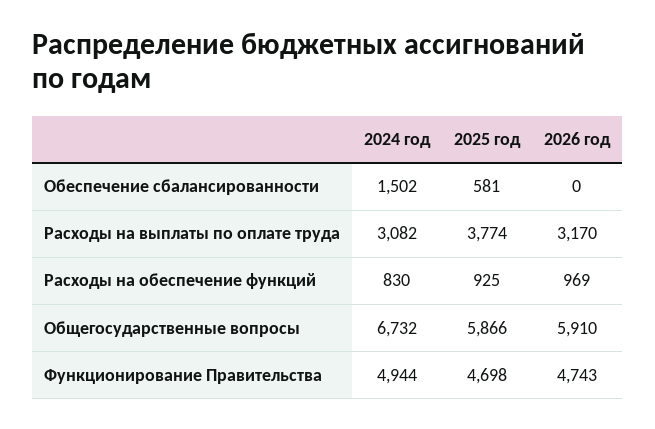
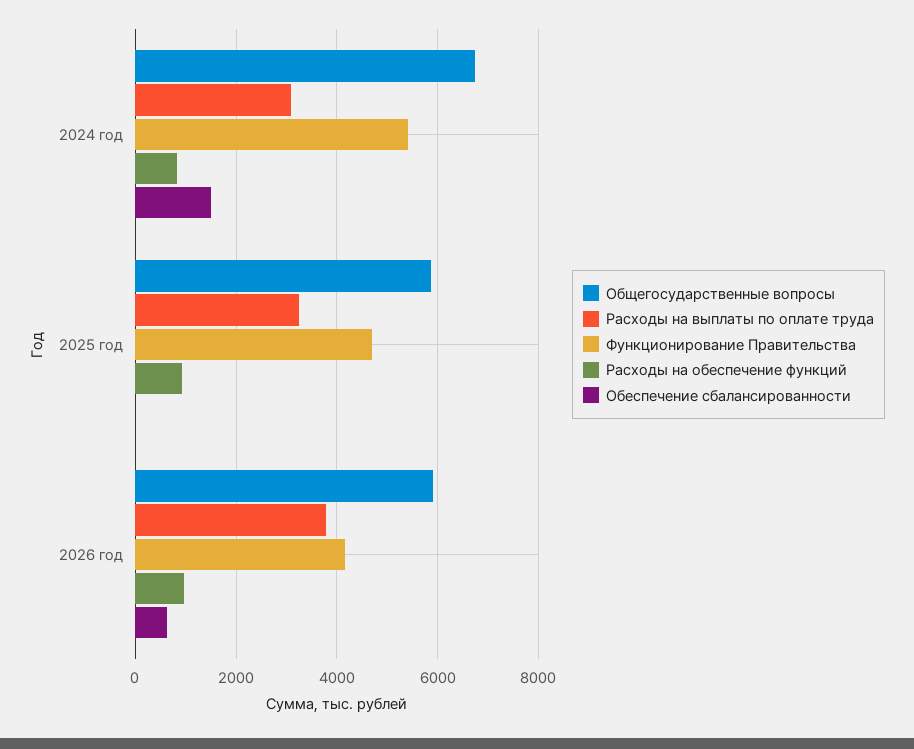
Обеспечение сбалансированности, 2025 год: 581 -> 0
Обеспечение сбалансированности, 2026 год: 0 -> 600
Расходы на выплаты по оплате труда, 2025 год: 3774 -> 3200
Расходы на выплаты по оплате труда, 2026 год: 3170 -> 3800
Функционирование Правительства, 2024 год: 4944 -> 5400
Функционирование Правительства, 2026 год: 4743 -> 4200

